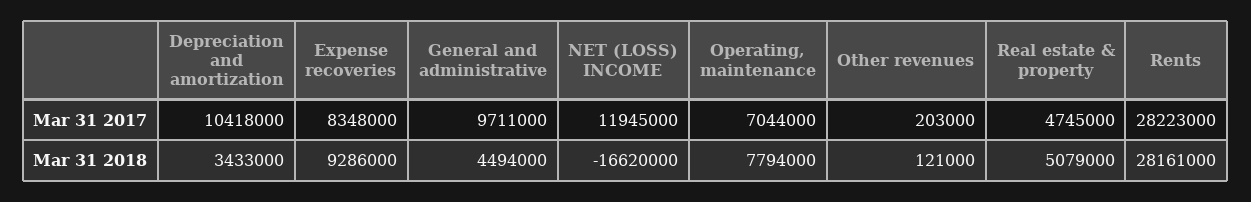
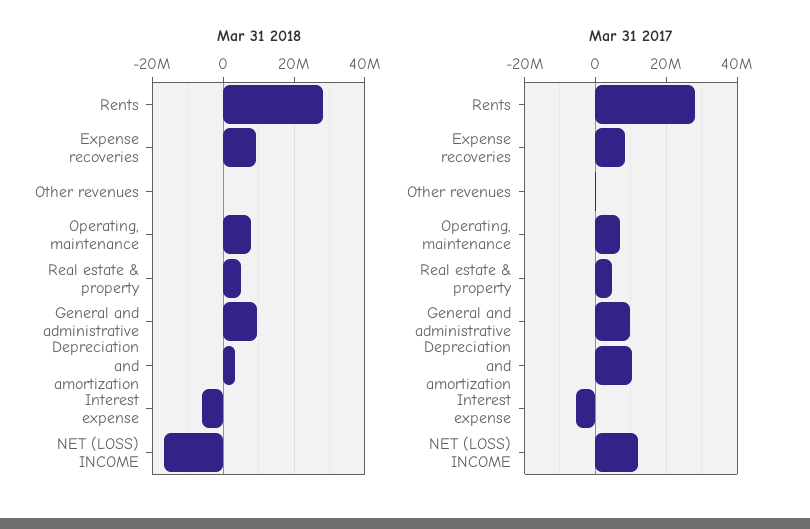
Mar 31 2018, General and administrative: 4494000 -> 10000000
Mar 31 2018, Interest expense: none -> -6000000
Mar 31 2017, Interest expense: none -> -6000000

